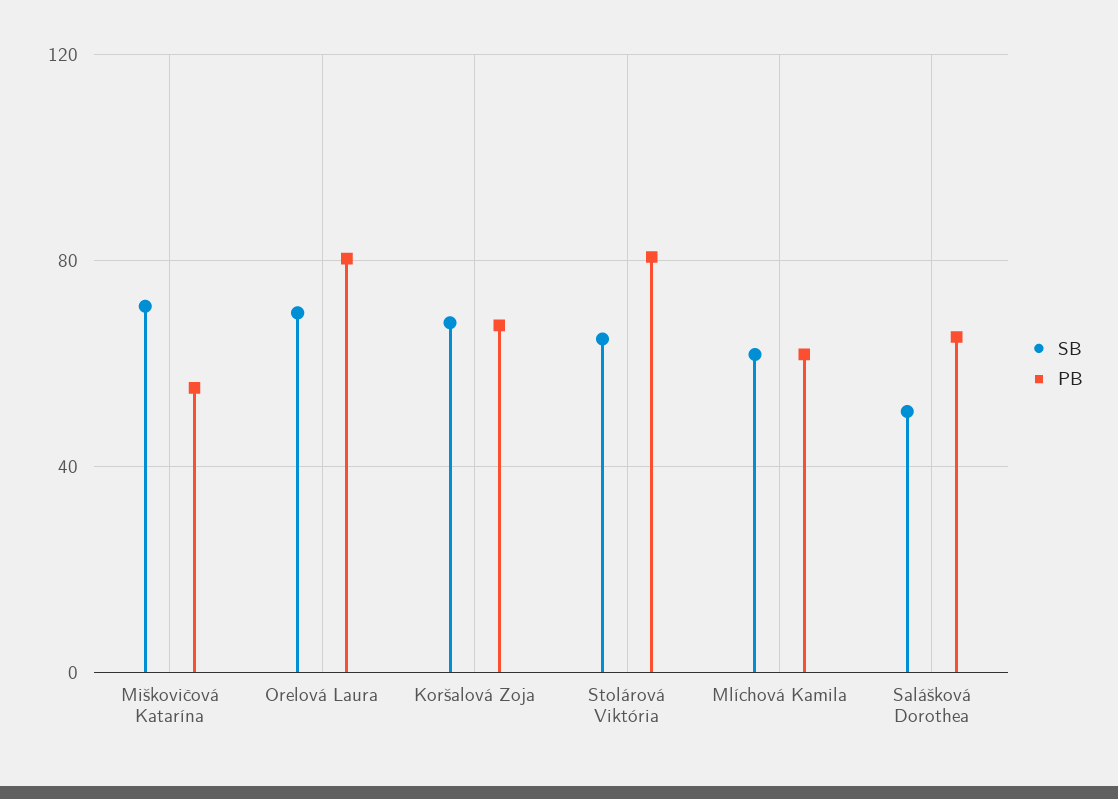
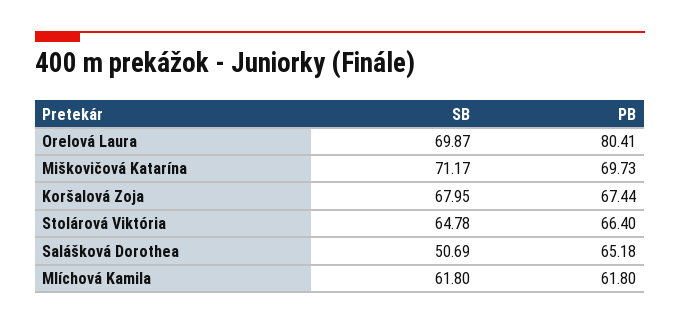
PB, Miškovičová Katarína: 55 -> 69.73
PB, Stolárová Viktória: 80 -> 66.4

